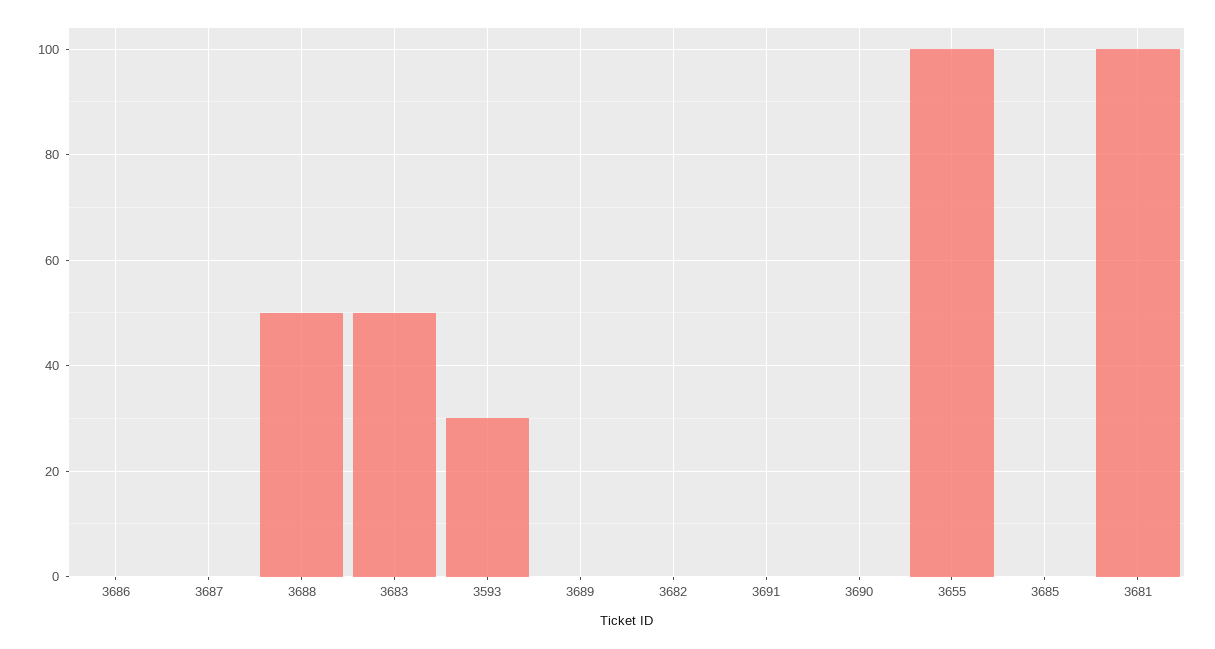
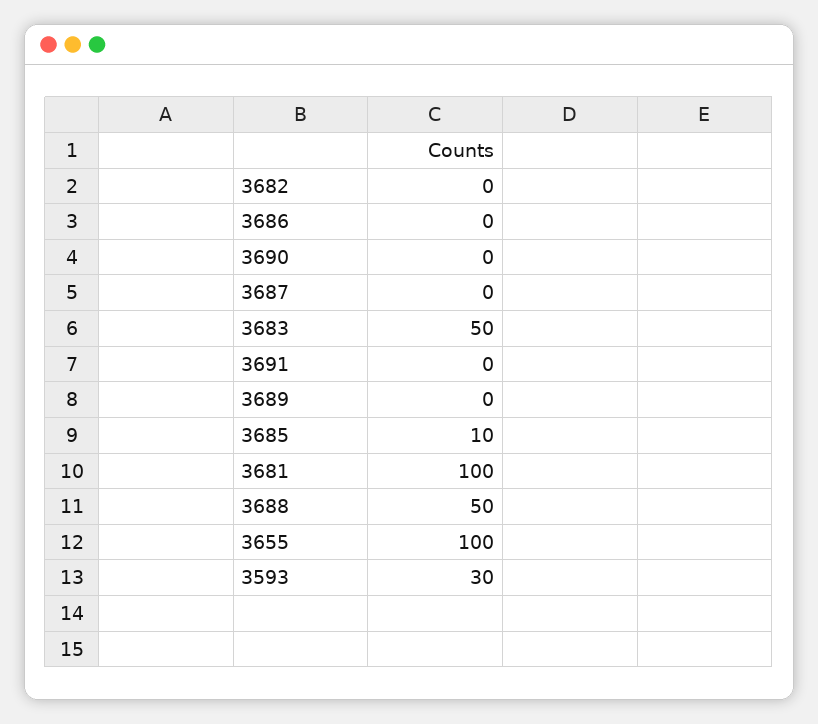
3685: 0 -> 10

